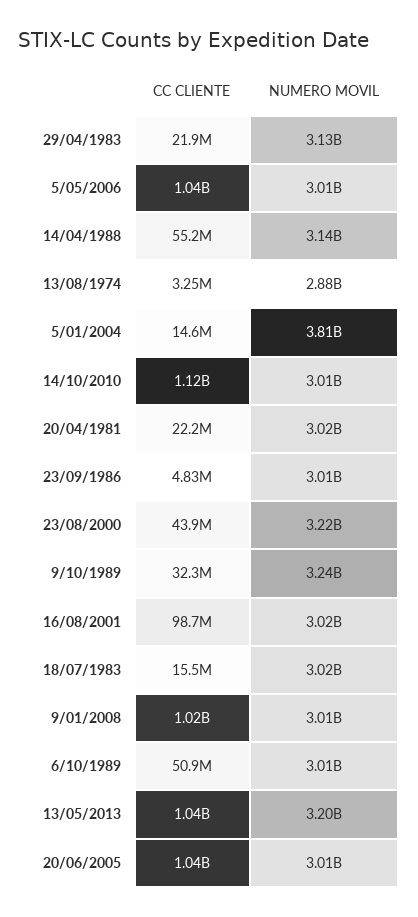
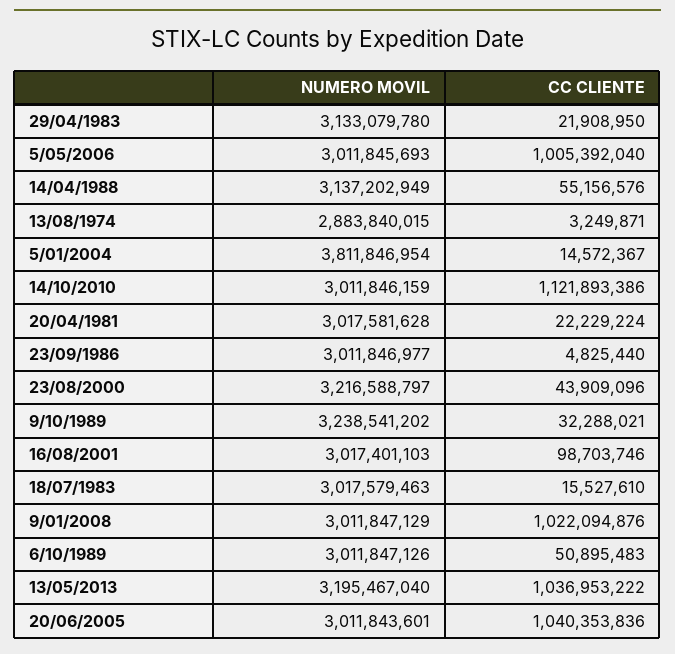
CC CLIENTE, 5/05/2006: 1040000000 -> 1005392040

